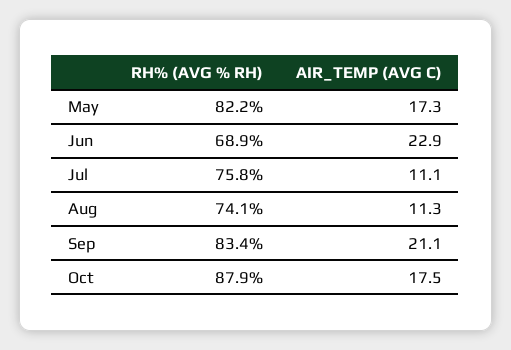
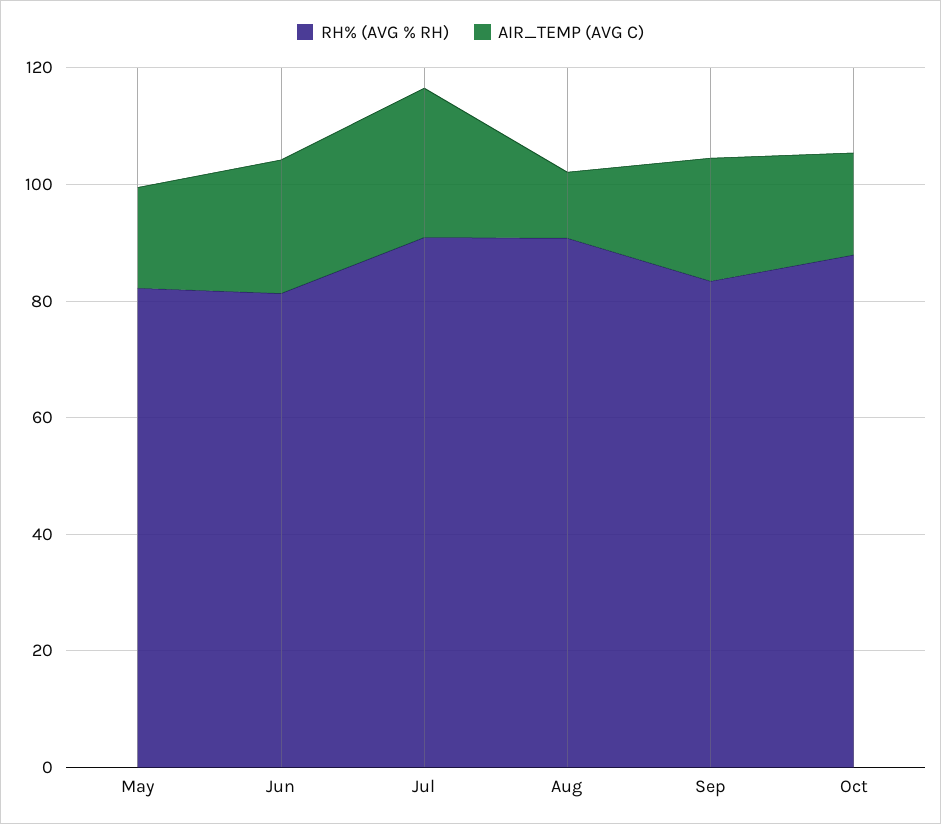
RH% (AVG % RH), Jun: 68.9 -> 80
RH% (AVG % RH), Jul: 75.8 -> 90
AIR_TEMP (AVG C), Jul: 11.1 -> 25
RH% (AVG % RH), Aug: 74.1 -> 90

